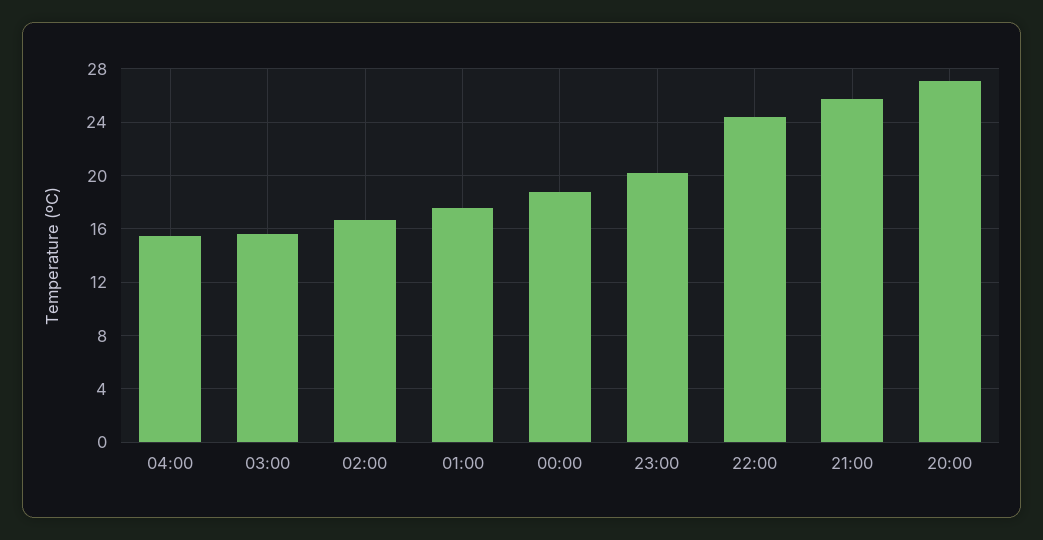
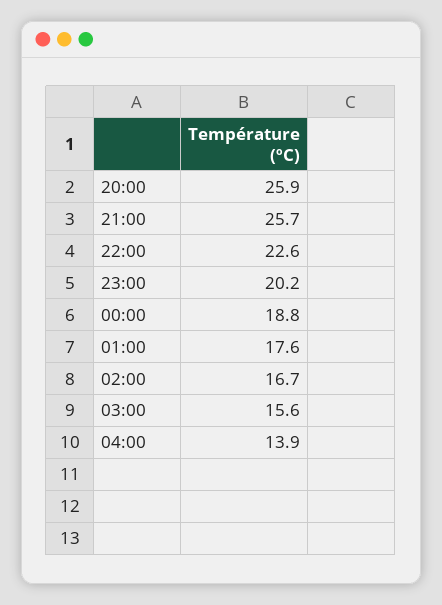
04:00: 15.5 -> 13.9
22:00: 24.5 -> 22.6
20:00: 27 -> 25.9

